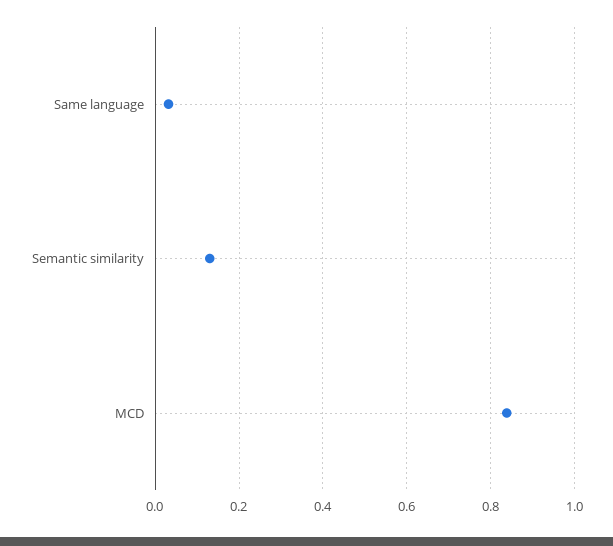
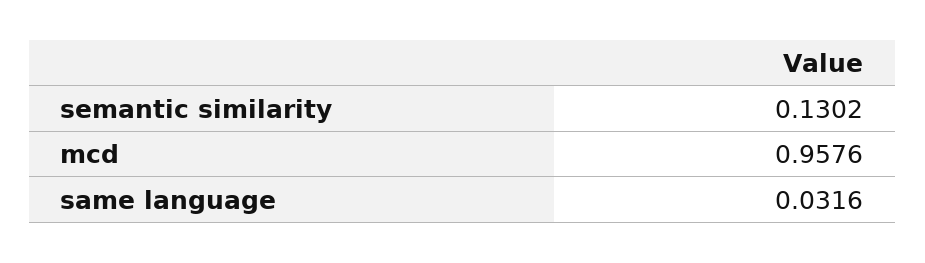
MCD: 0.84 -> 0.9576

